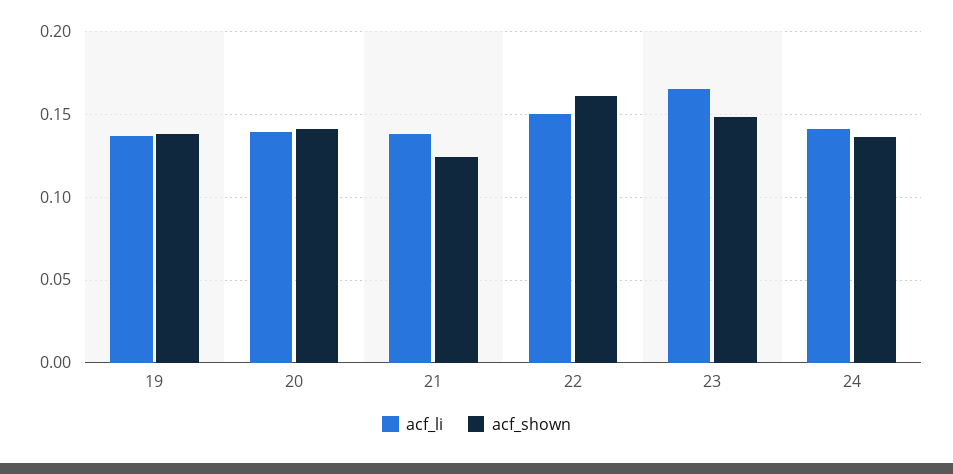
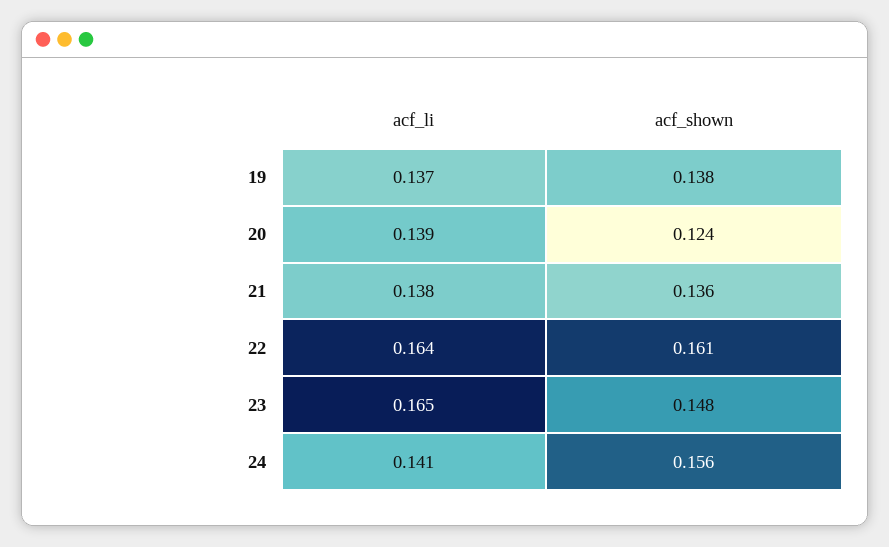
acf_shown, 20: 0.14 -> 0.124
acf_shown, 21: 0.125 -> 0.136
acf_li, 22: 0.15 -> 0.164
acf_shown, 24: 0.135 -> 0.156

